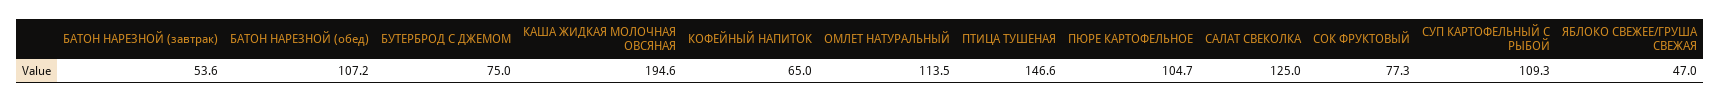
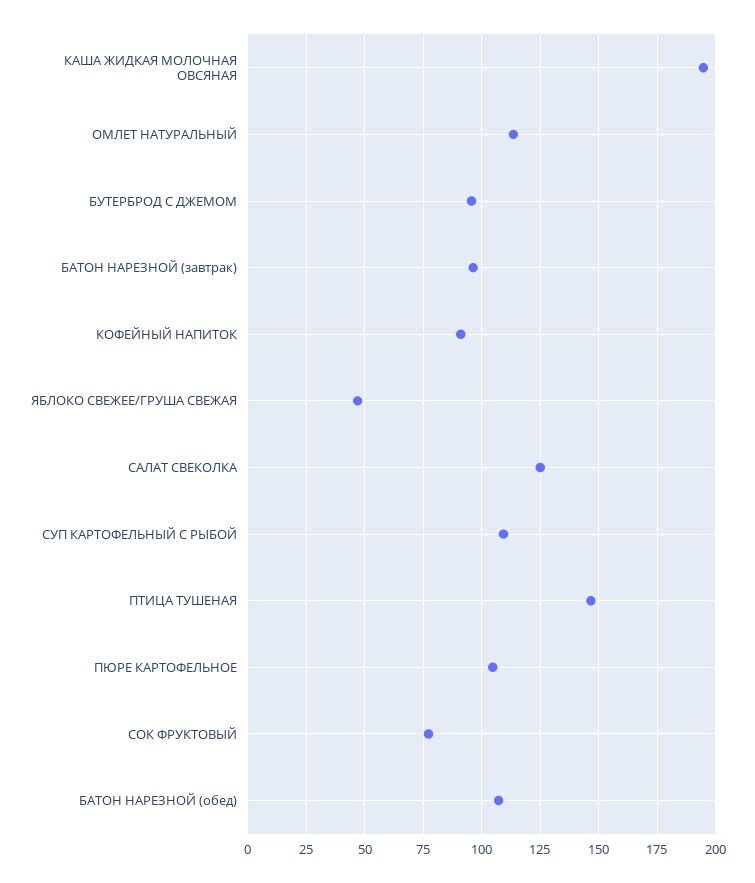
БАТОН НАРЕЗНОЙ (завтрак): 53.6 -> 95
БУТЕРБРОД С ДЖЕМОМ: 75 -> 95
КОФЕЙНЫЙ НАПИТОК: 65 -> 90

